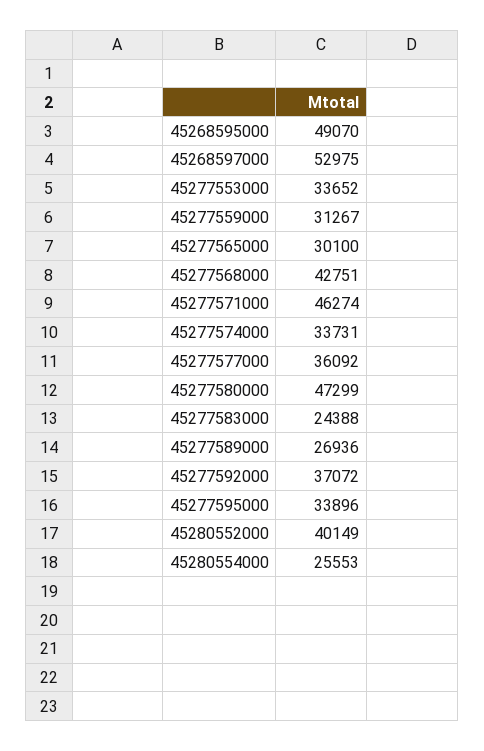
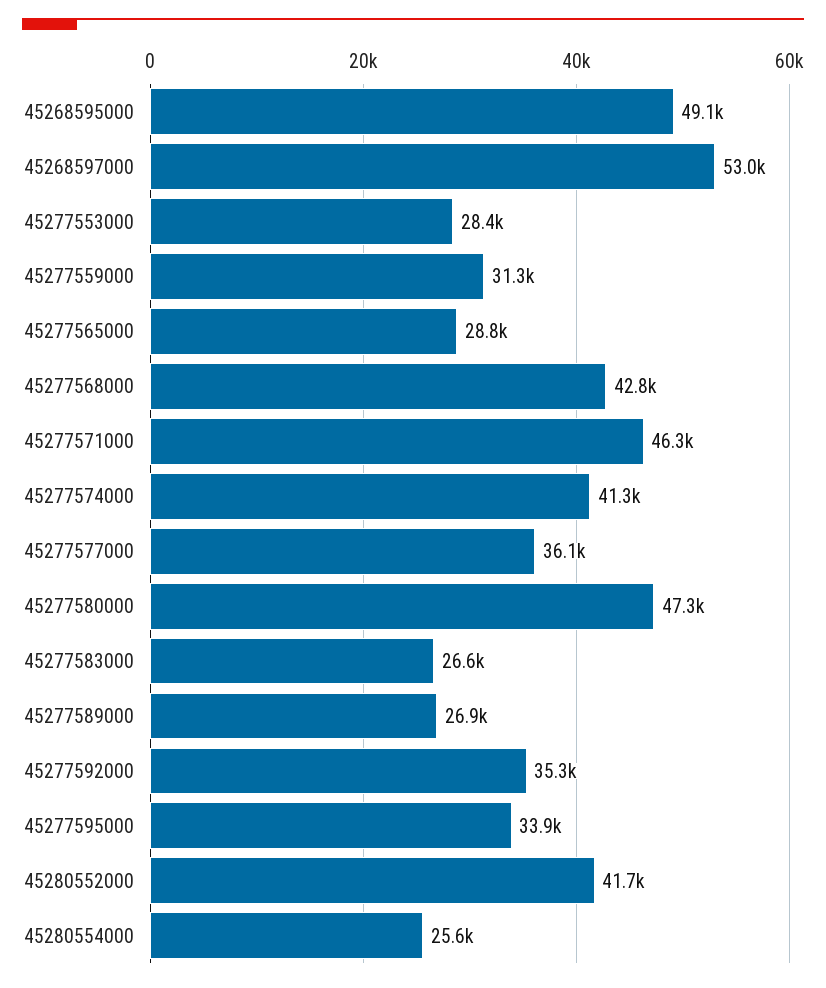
45277553000: 33652 -> 28400
45277565000: 30100 -> 28800
45277574000: 33731 -> 41300
45277583000: 24388 -> 26600
45277592000: 37072 -> 35300
45280552000: 40149 -> 41700

